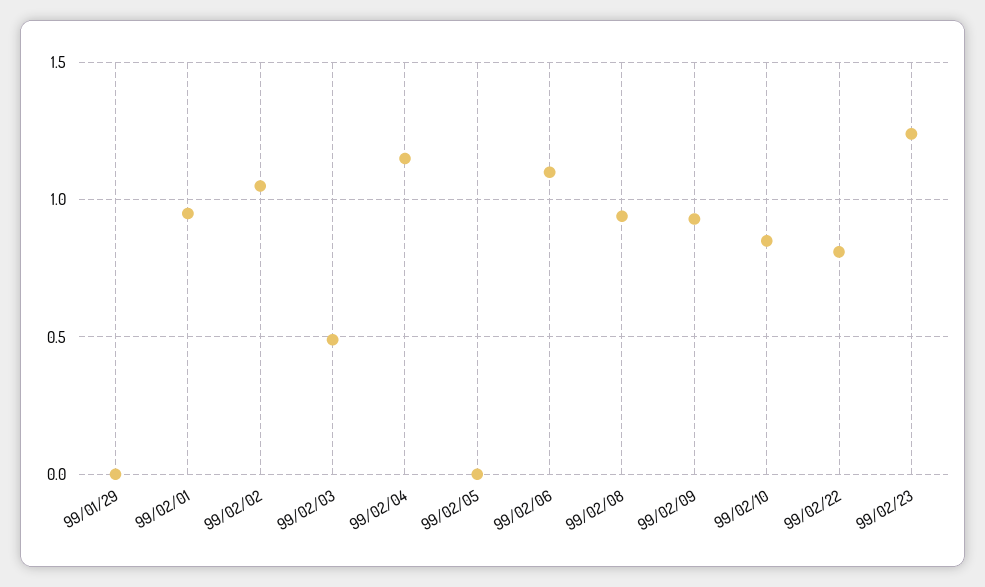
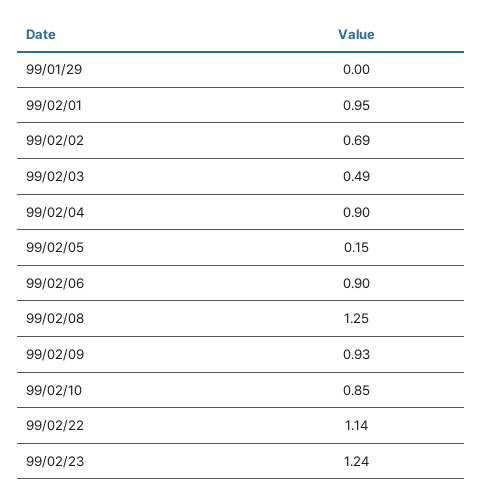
99/02/02: 1.05 -> 0.69
99/02/04: 1.15 -> 0.9
99/02/05: 0 -> 0.15
99/02/06: 1.1 -> 0.9
99/02/08: 0.95 -> 1.25
99/02/22: 0.8 -> 1.14

